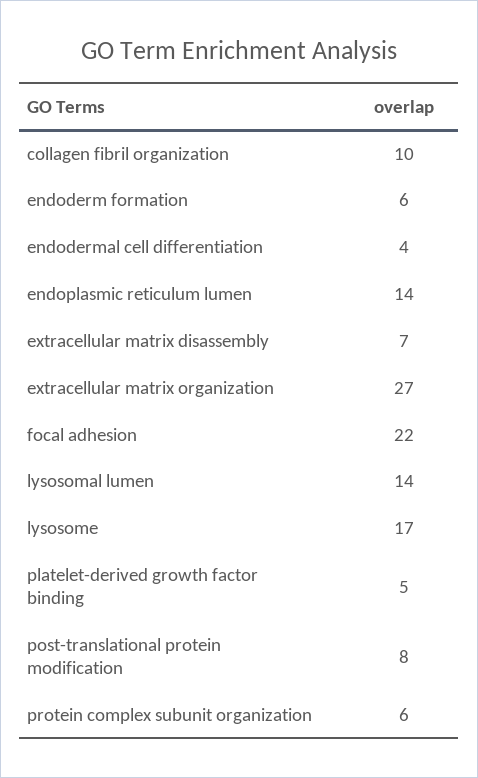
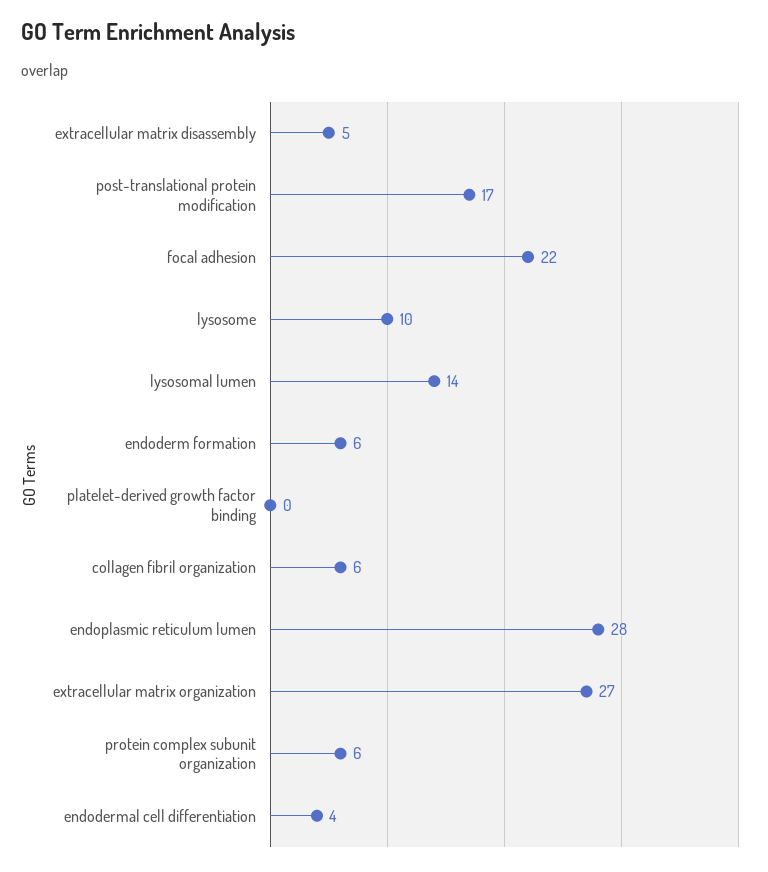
collagen fibril organization: 10 -> 6
endoplasmic reticulum lumen: 14 -> 28
extracellular matrix disassembly: 7 -> 5
lysosome: 17 -> 10
platelet-derived growth factor binding: 5 -> 0
post-translational protein modification: 8 -> 17

